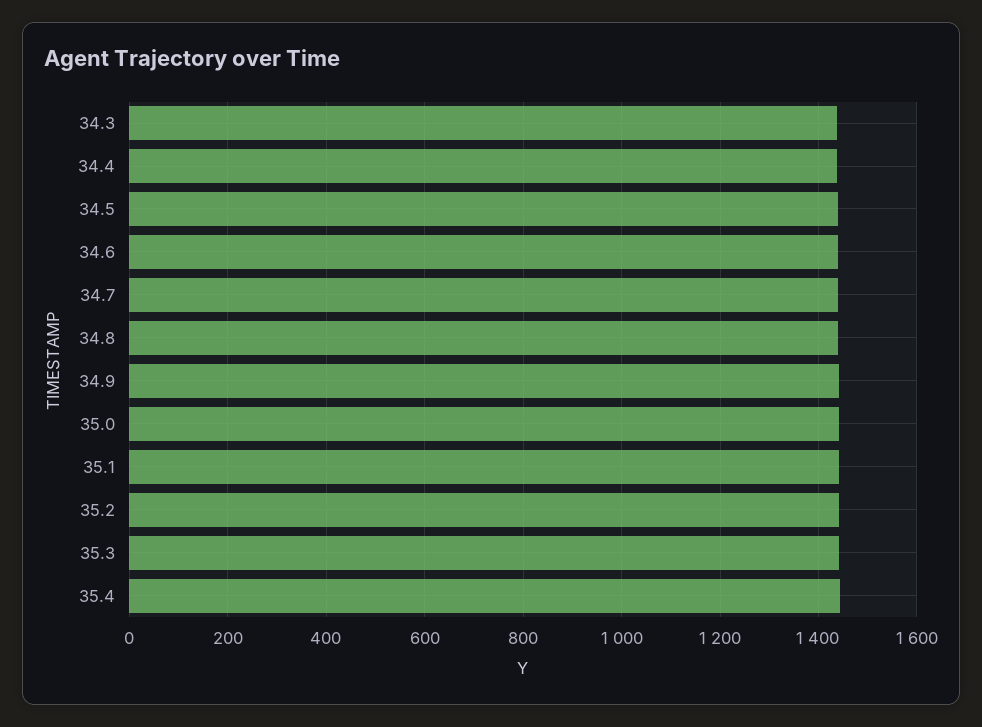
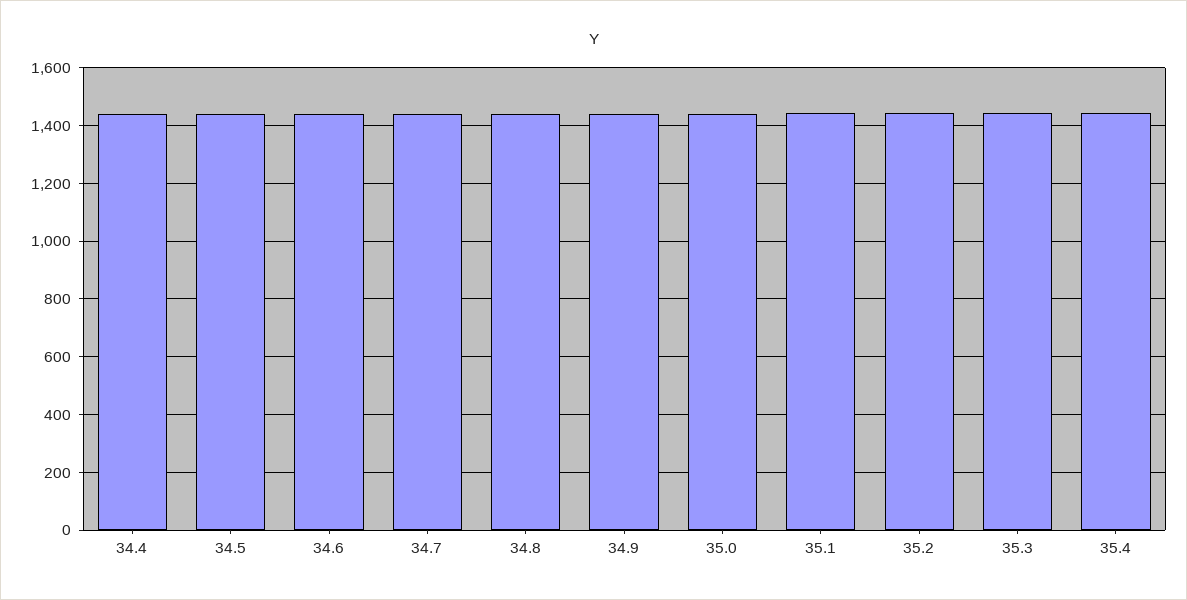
34.3: 1440 -> none

